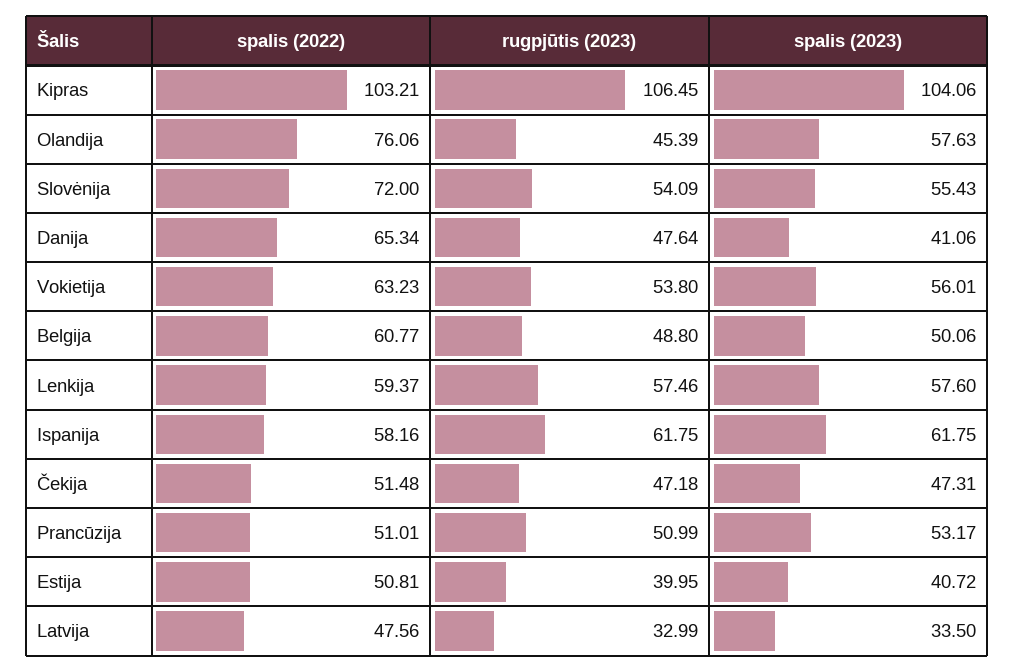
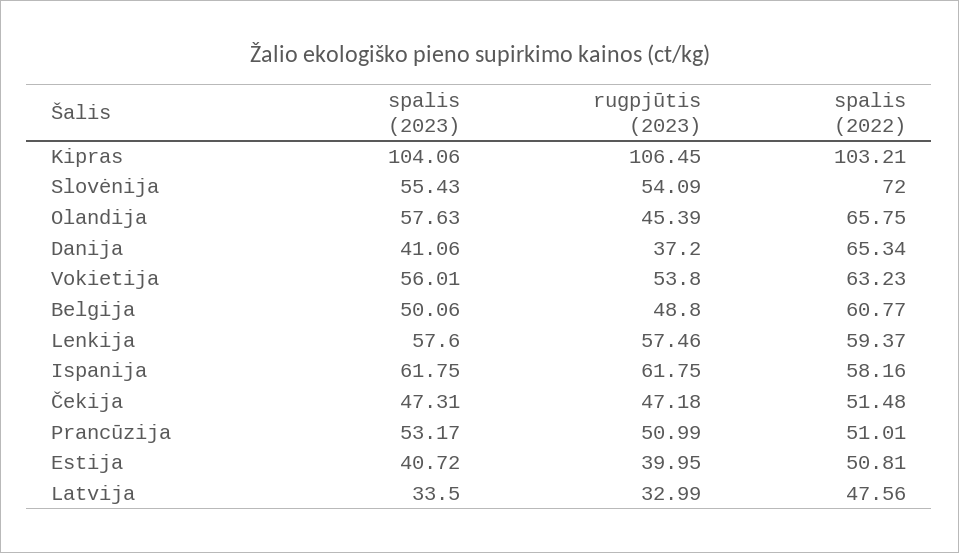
spalis (2022), Olandija: 76.06 -> 65.75
rugpjūtis (2023), Danija: 47.64 -> 37.2

